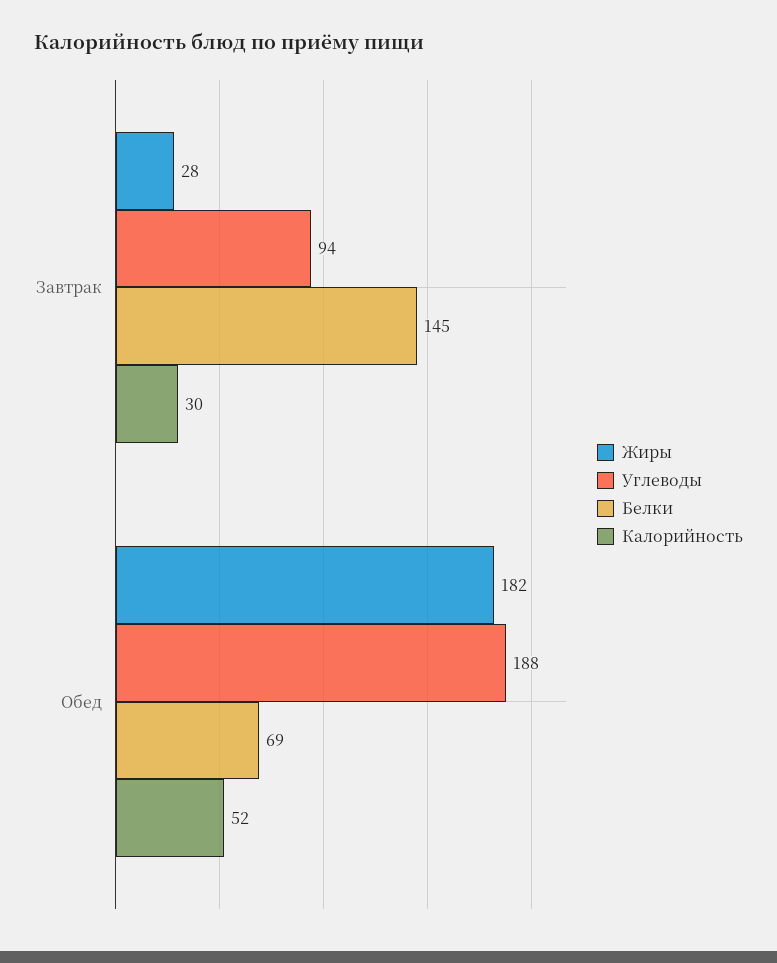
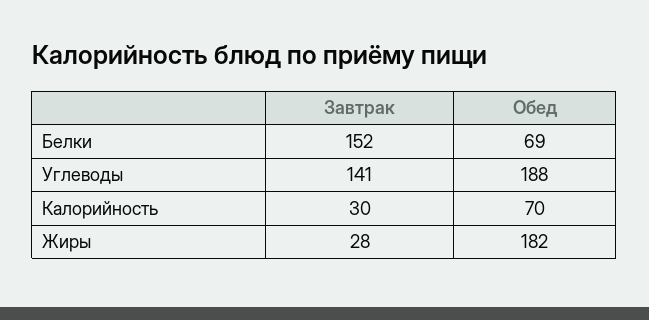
Углеводы, Завтрак: 94 -> 141
Белки, Завтрак: 145 -> 152
Калорийность, Обед: 52 -> 70

